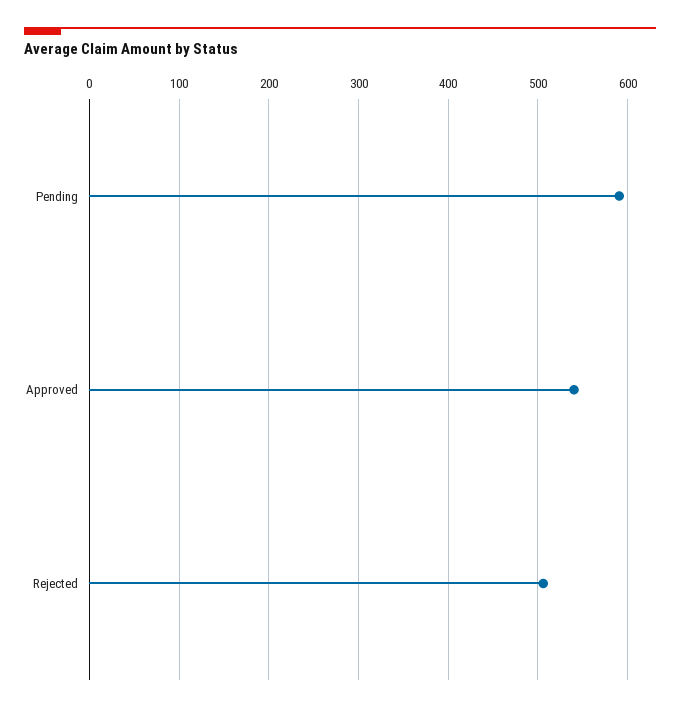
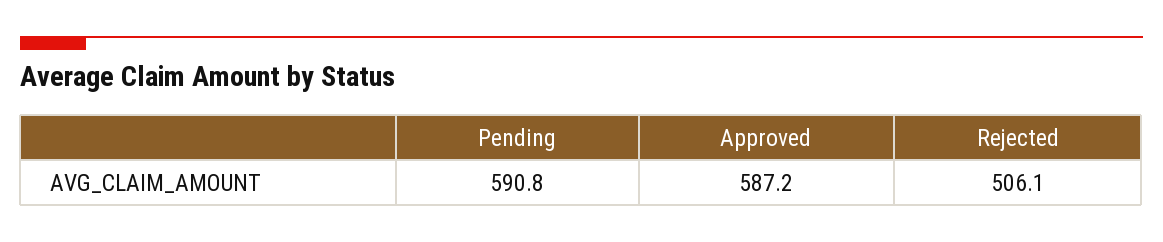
Approved: 540 -> 587.2

